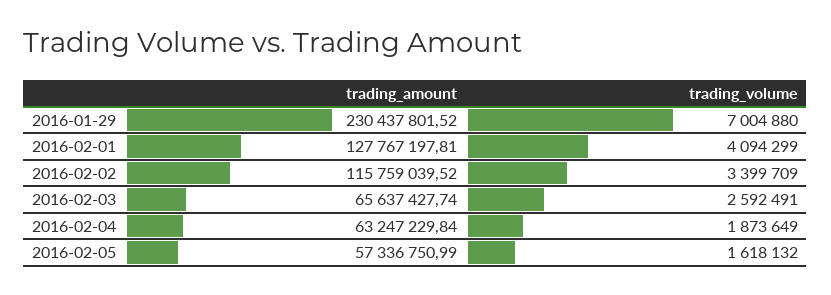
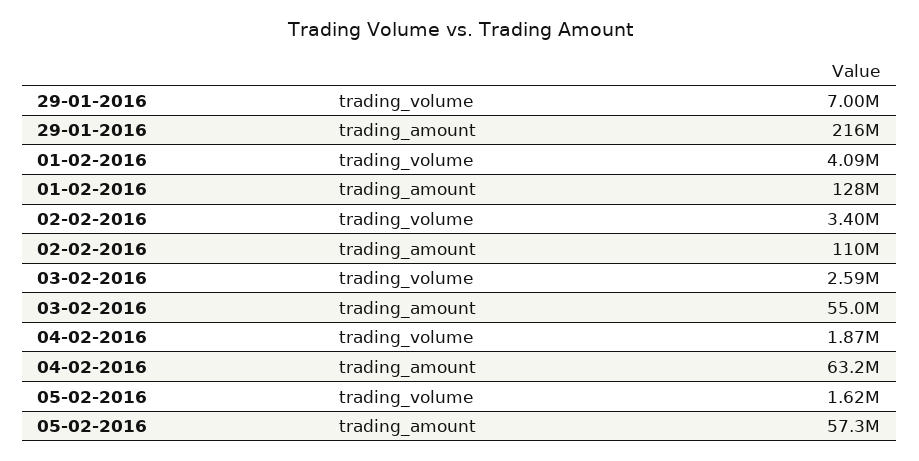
trading_amount, 2016-01-29: 230437801.52 -> 216000000
trading_amount, 2016-02-02: 115759039.52 -> 110000000
trading_amount, 2016-02-03: 65637427.74 -> 55000000

